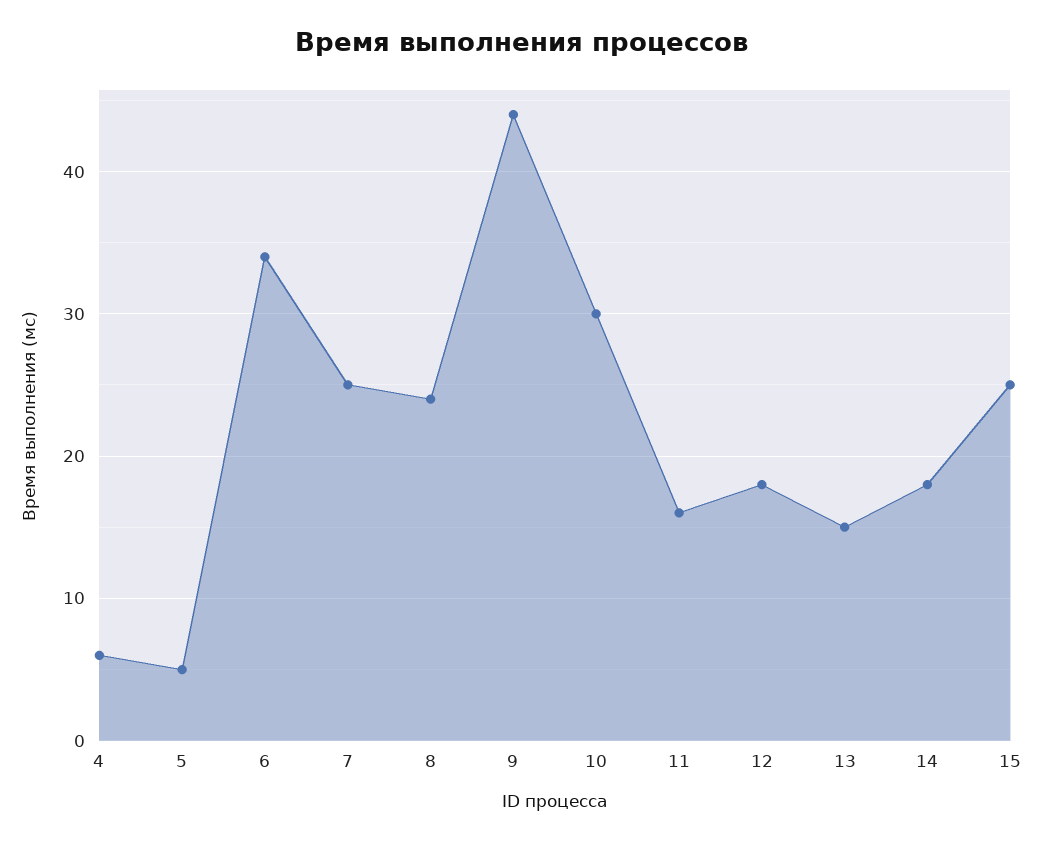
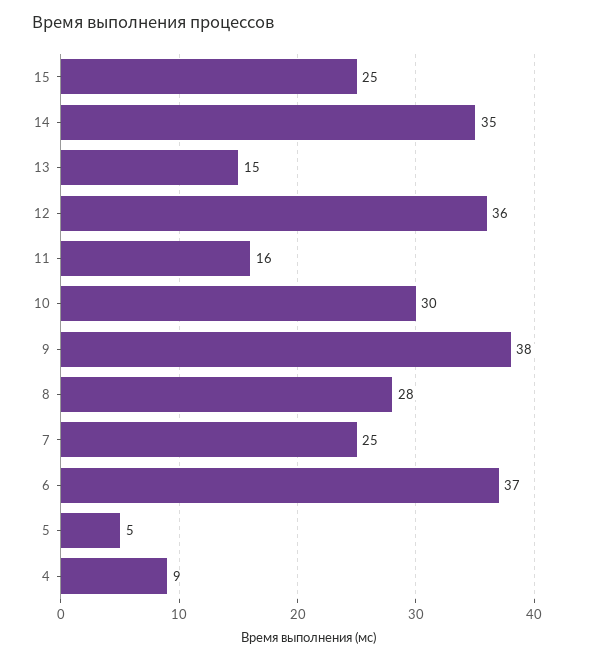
4: 6 -> 9
6: 34 -> 37
8: 24 -> 28
9: 44 -> 38
12: 18 -> 36
14: 18 -> 35

